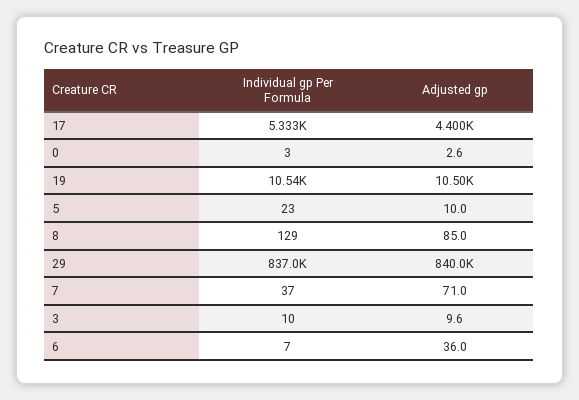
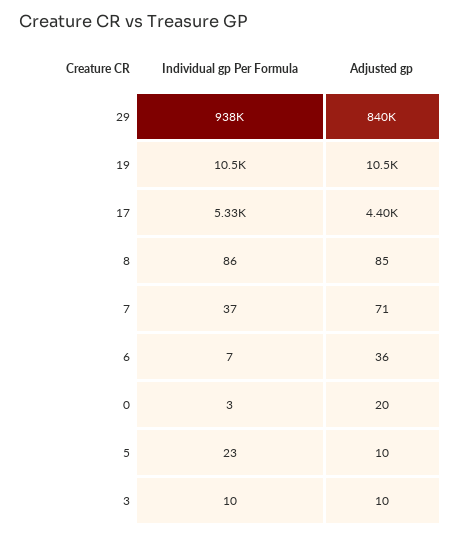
Adjusted gp, 0: 2.6 -> 20
Individual gp Per Formula, 8: 129 -> 86
Individual gp Per Formula, 29: 837000 -> 938000

